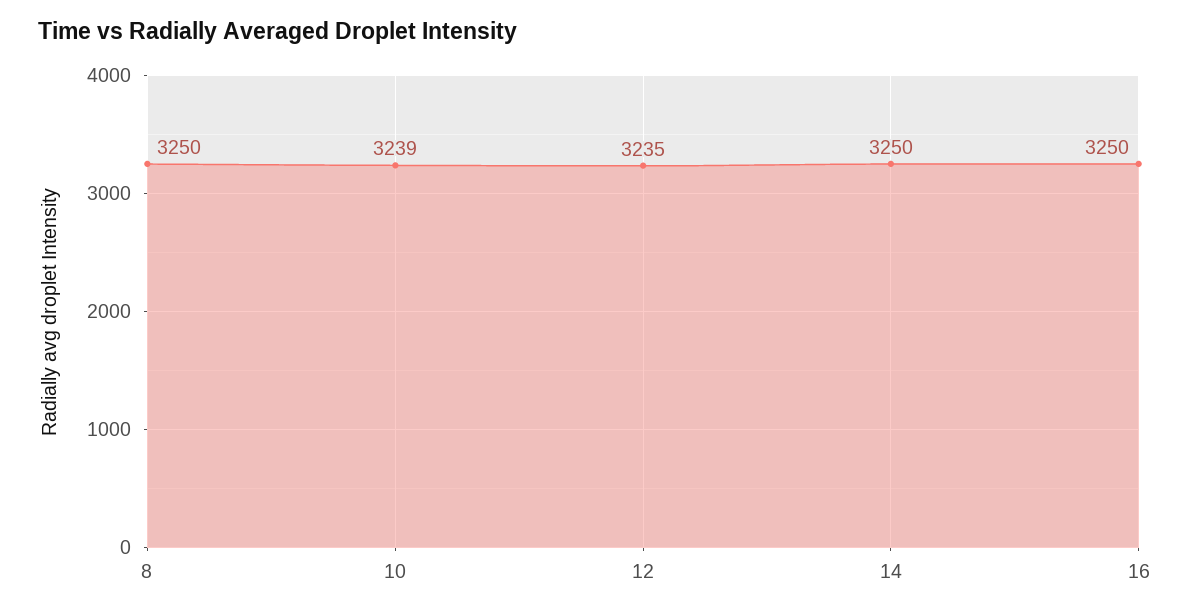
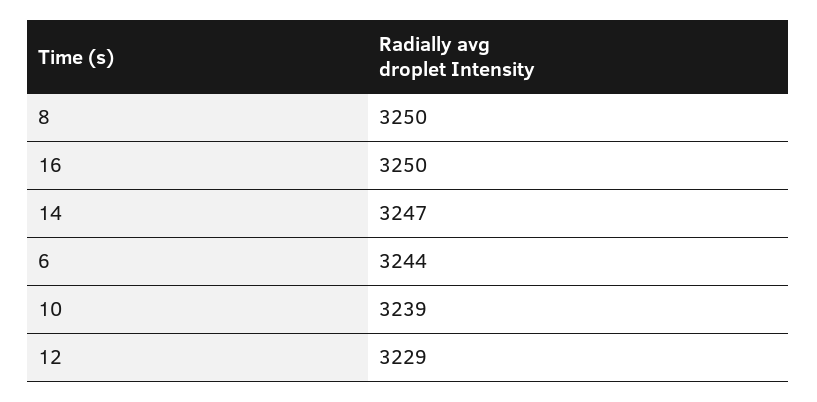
12: 3235 -> 3229
14: 3250 -> 3247
6: none -> 3244

